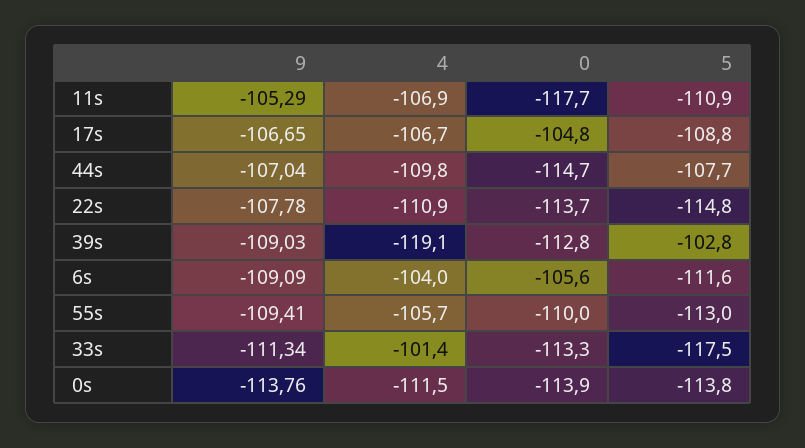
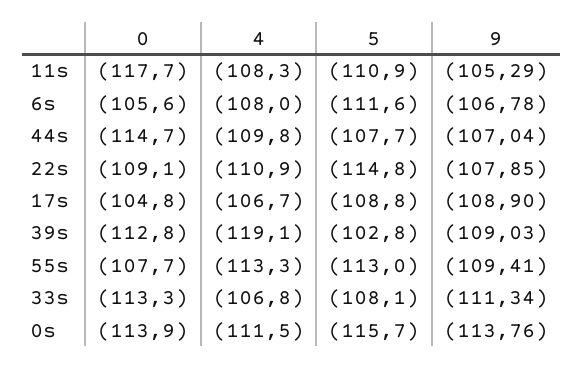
4, 11s: -106.9 -> -108.3
9, 17s: -106.65 -> -108.9
9, 22s: -107.78 -> -107.85
0, 22s: -113.7 -> -109.1
9, 6s: -109.09 -> -106.78
4, 6s: -104 -> -108
4, 55s: -105.7 -> -113.3
0, 55s: -110 -> -107.7
4, 33s: -101.4 -> -106.8
5, 33s: -117.5 -> -108.1
5, 0s: -113.8 -> -115.7

